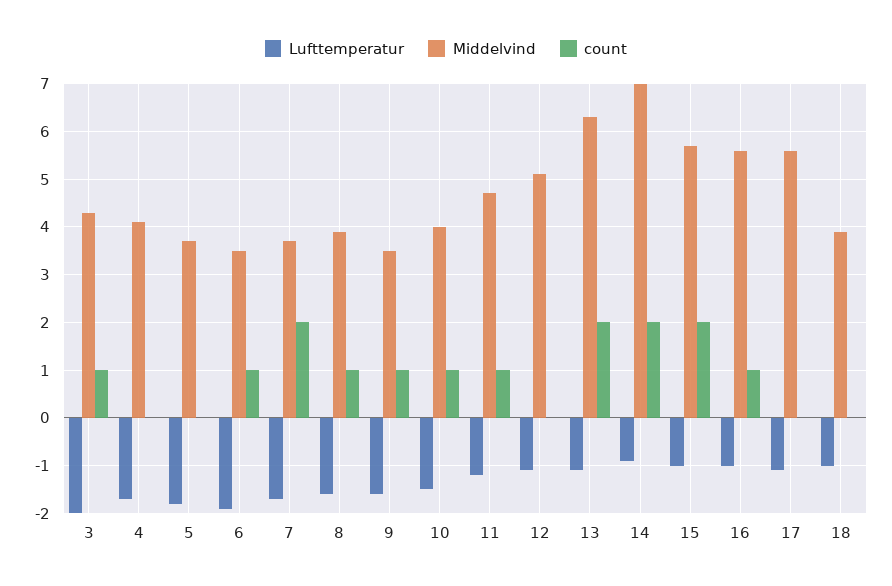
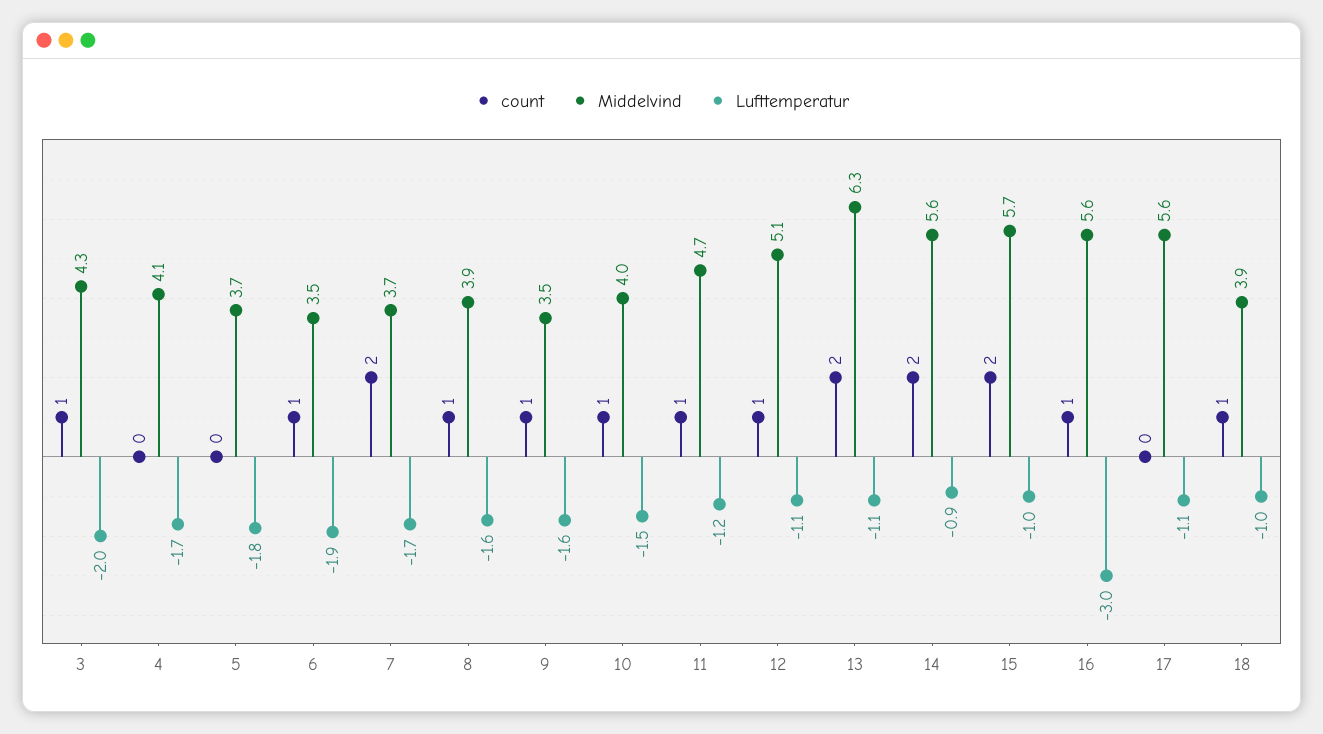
count, 12: 0 -> 1
Middelvind, 14: 7 -> 5.6
Lufttemperatur, 16: -1 -> -3
count, 18: 0 -> 1

